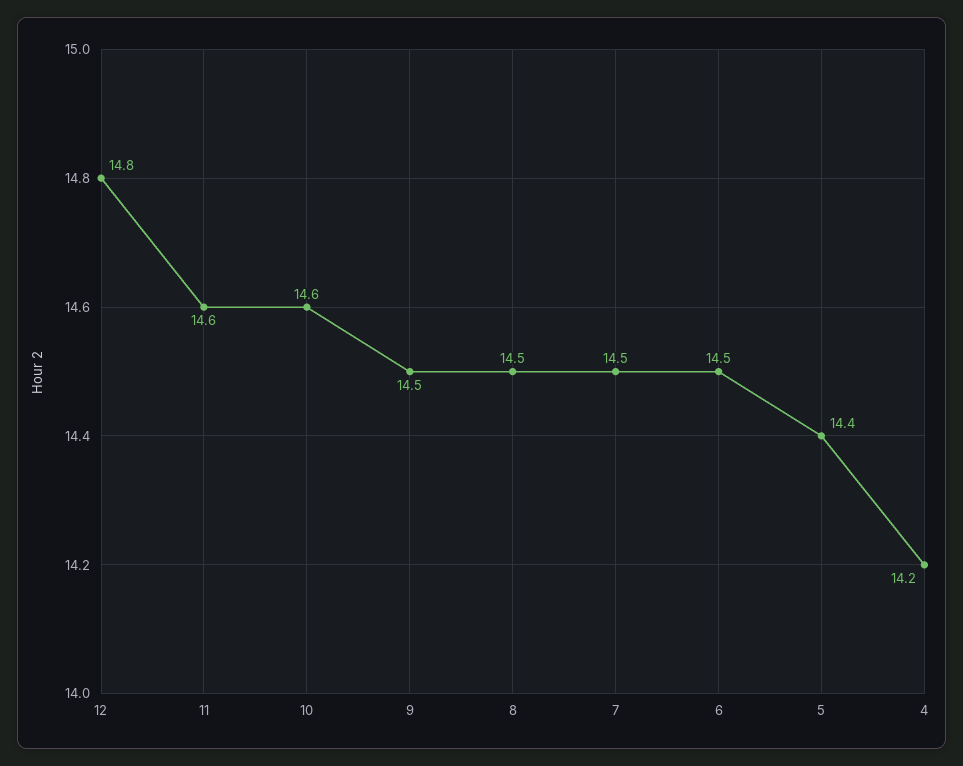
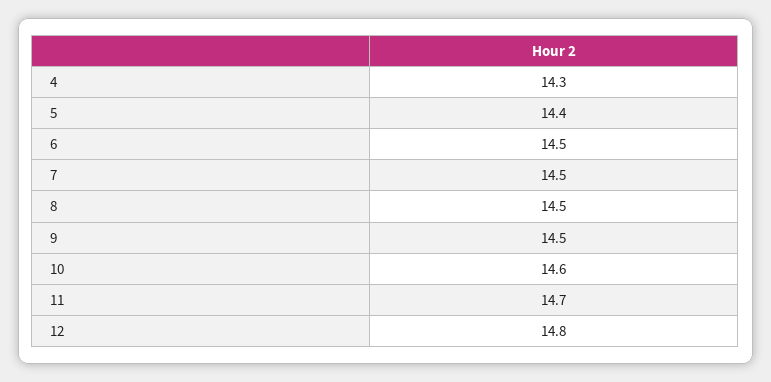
11: 14.6 -> 14.7
4: 14.2 -> 14.3

